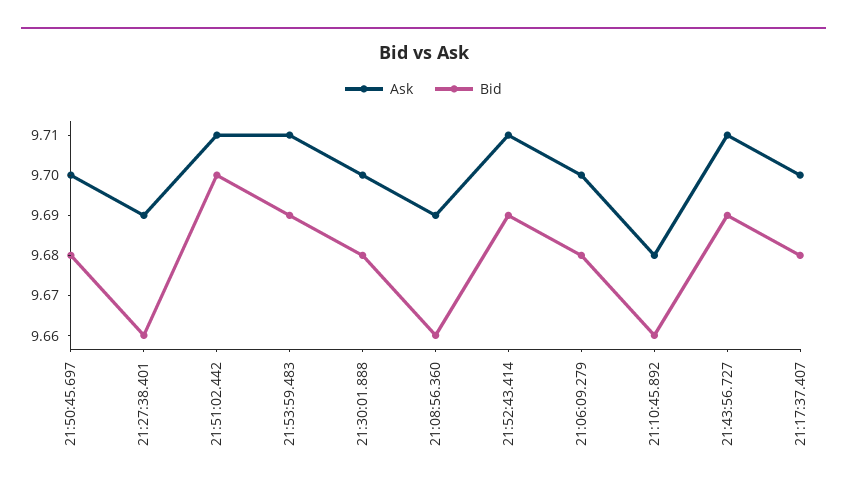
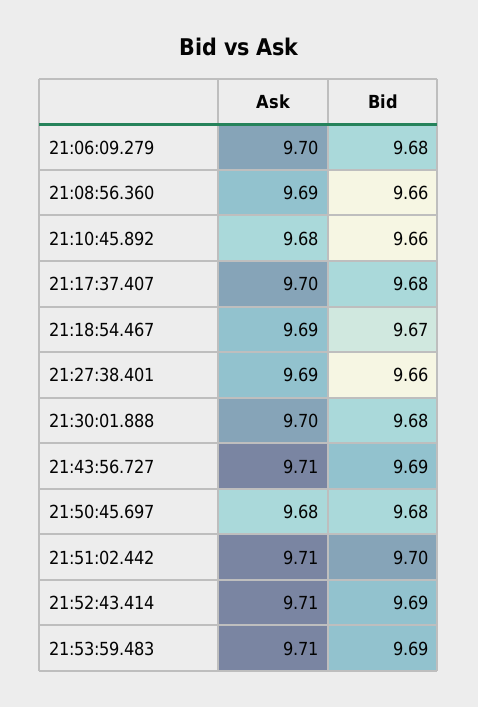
Ask, 21:50:45.697: 9.7 -> 9.68
Ask, 21:18:54.467: none -> 9.69
Bid, 21:18:54.467: none -> 9.67

